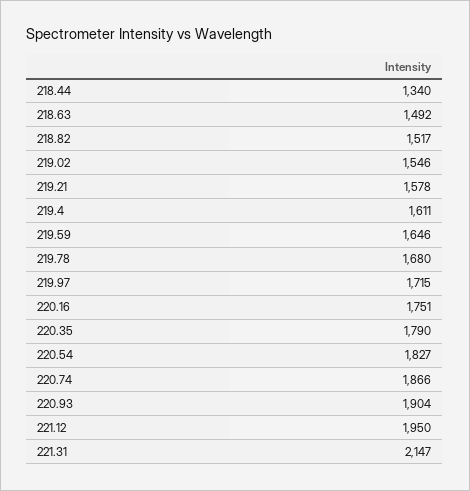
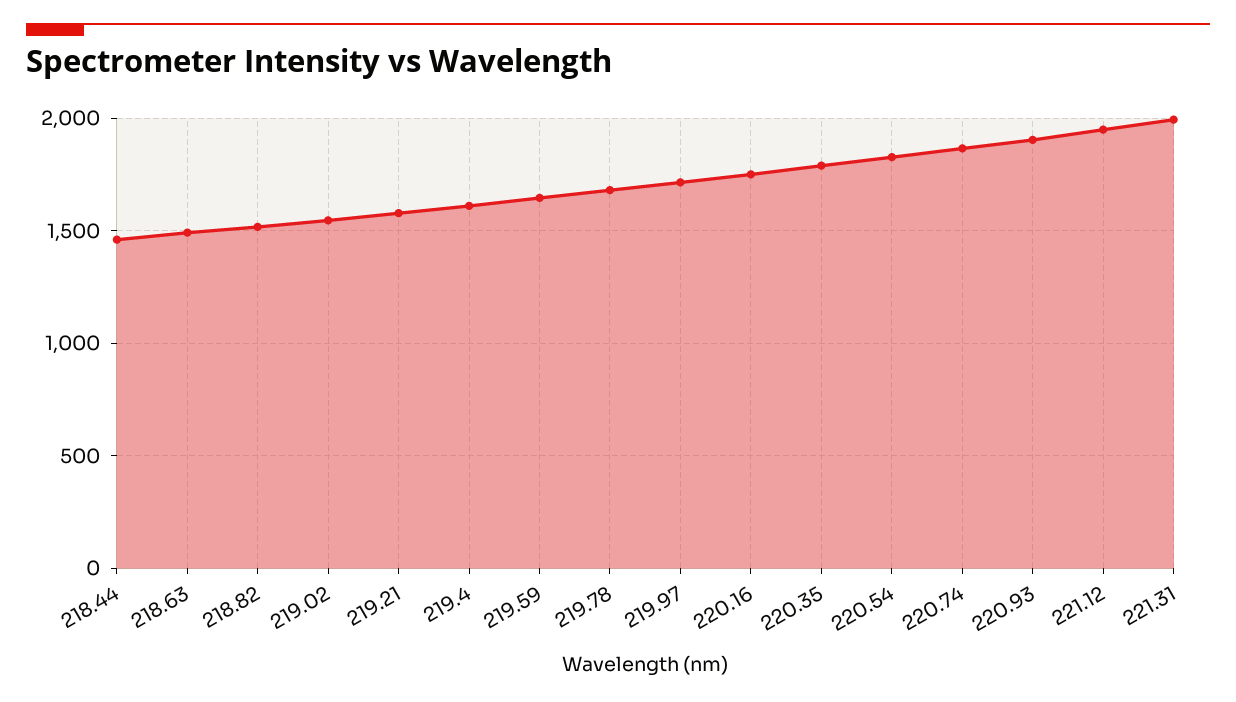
218.44: 1340 -> 1450
221.31: 2147 -> 2000

